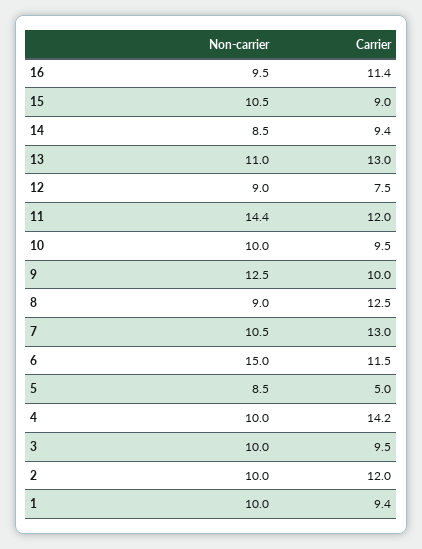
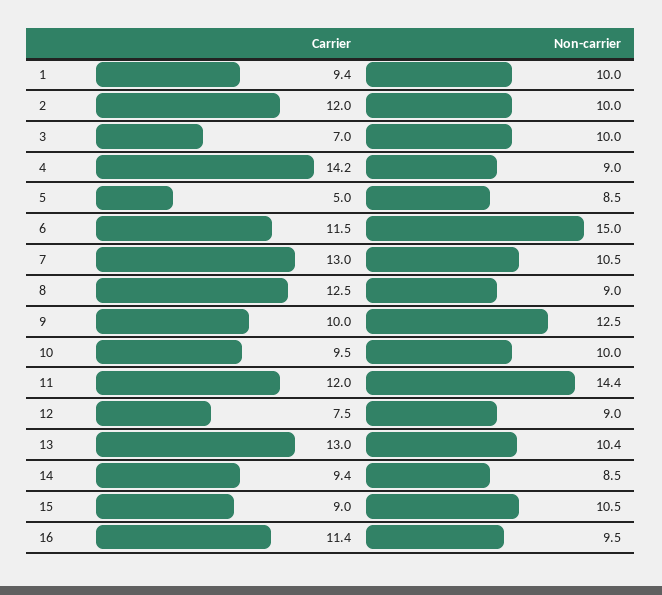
Non-carrier, 13: 11 -> 10.4
Non-carrier, 4: 10 -> 9
Carrier, 3: 9.5 -> 7

